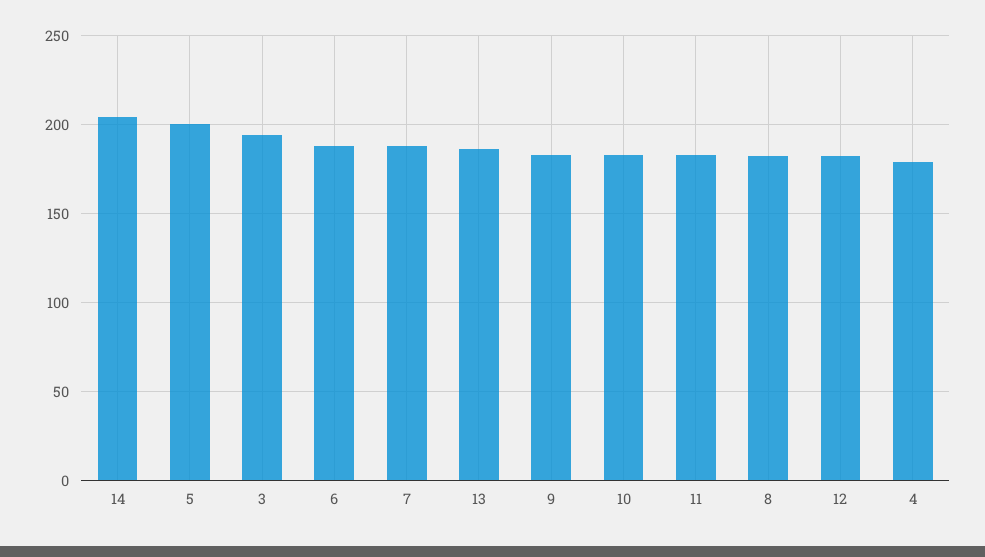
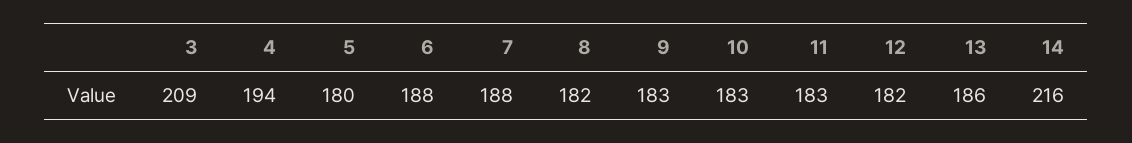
14: 205 -> 216
5: 200 -> 180
3: 195 -> 209
4: 180 -> 194

